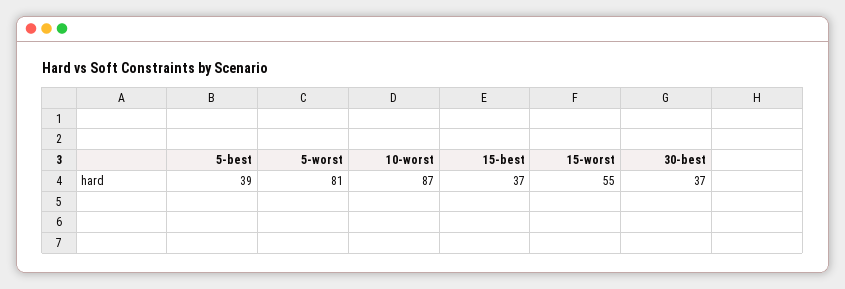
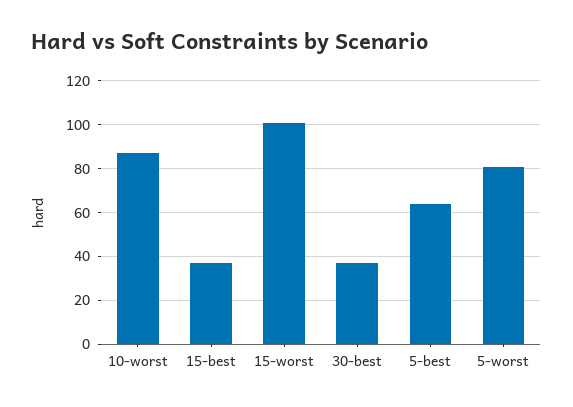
5-best: 39 -> 65
15-worst: 55 -> 100

